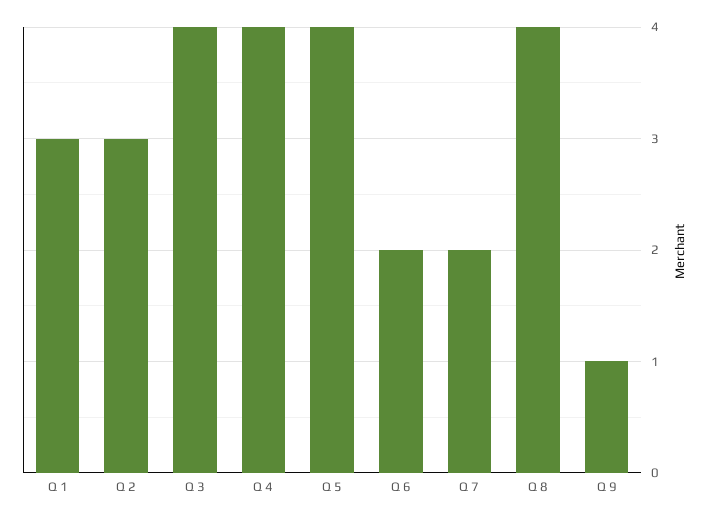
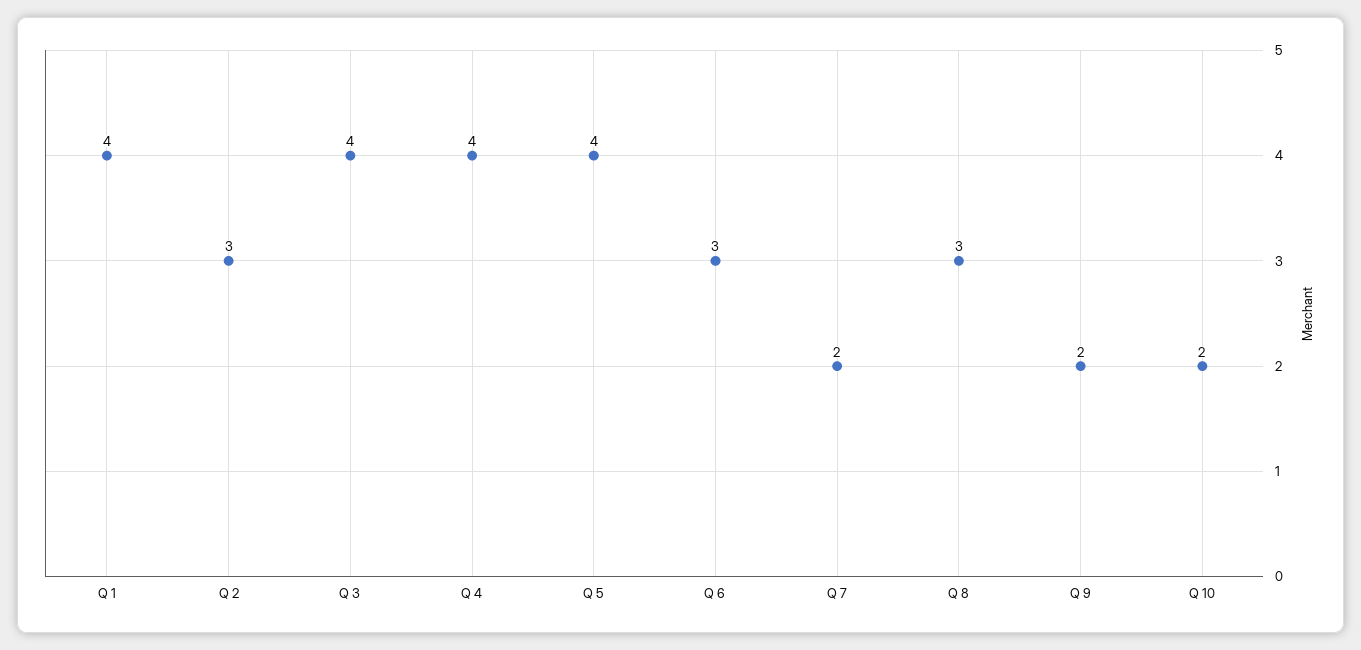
Q 1: 3 -> 4
Q 6: 2 -> 3
Q 8: 4 -> 3
Q 9: 1 -> 2
Q 10: none -> 2

